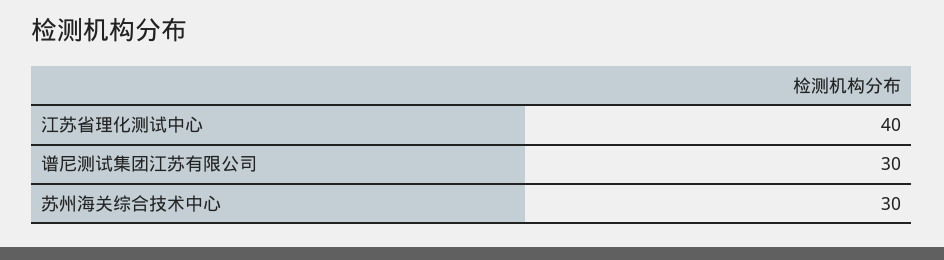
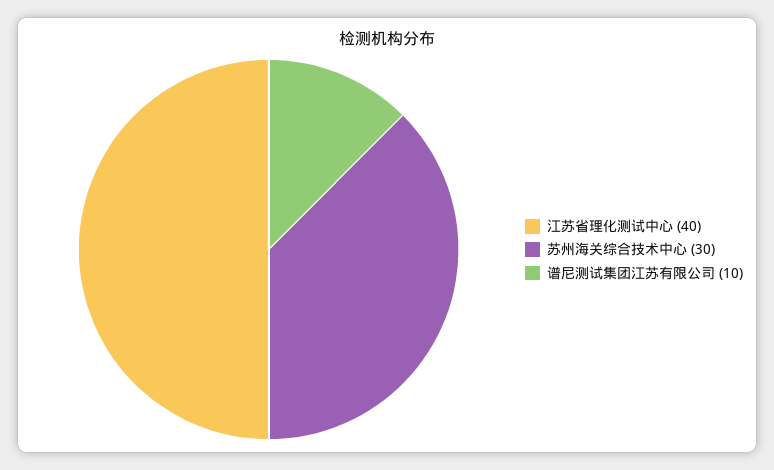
谱尼测试集团江苏有限公司: 30 -> 10

